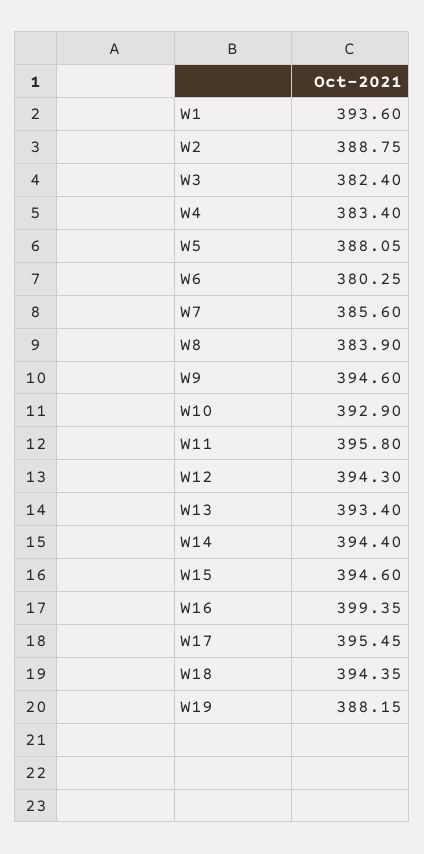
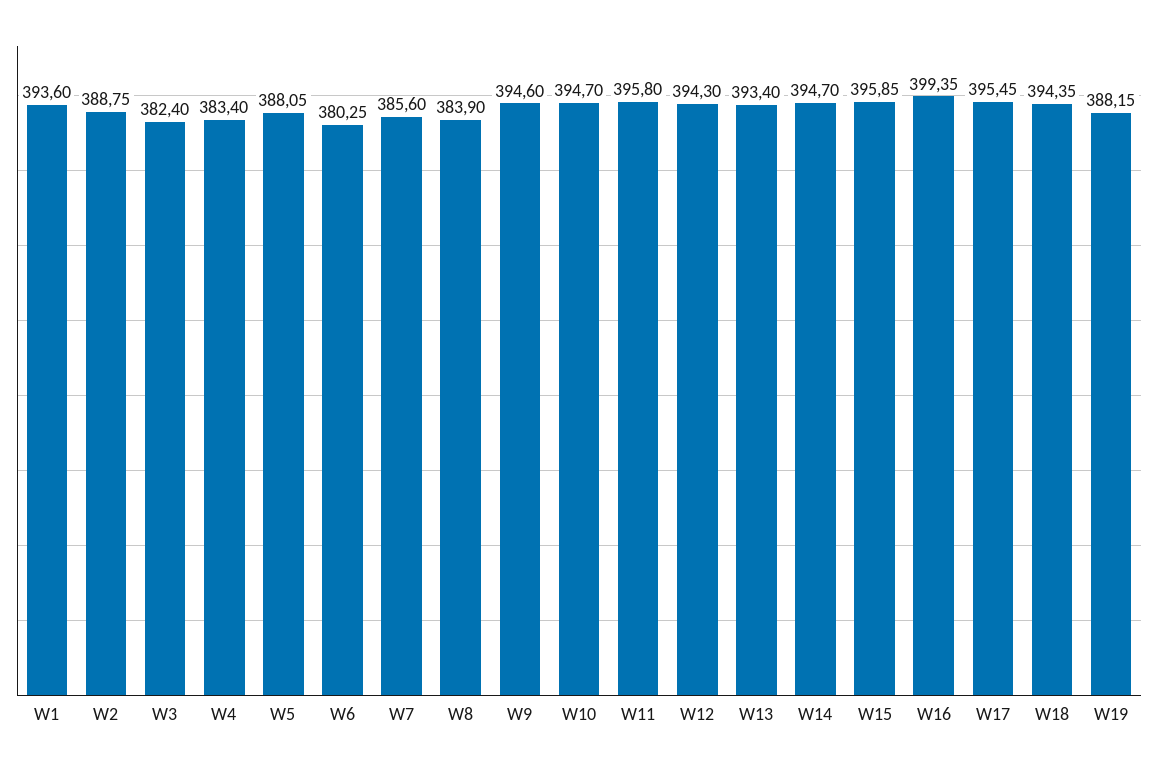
W10: 392.9 -> 394.7
W14: 394.4 -> 394.7
W15: 394.6 -> 395.85

